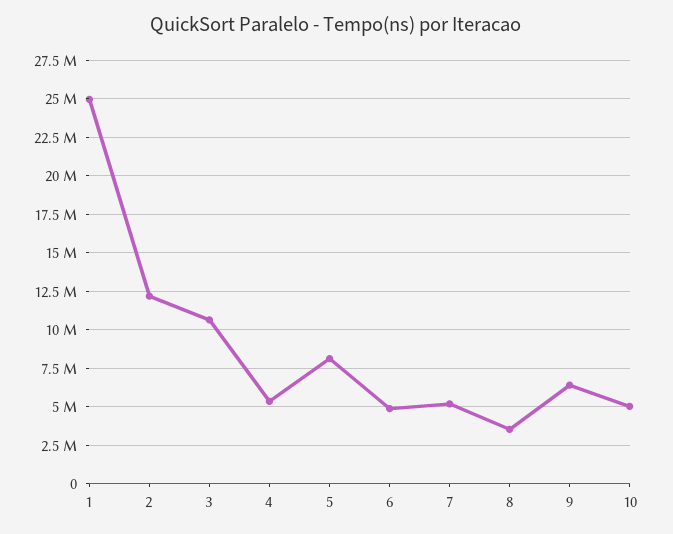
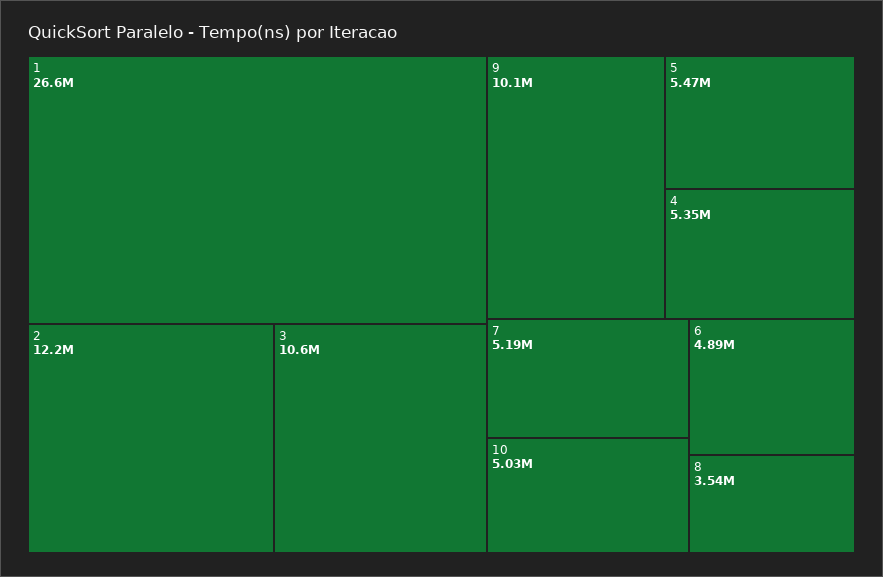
1: 25000000 -> 26600000
5: 8000000 -> 5470000
9: 6500000 -> 10100000

